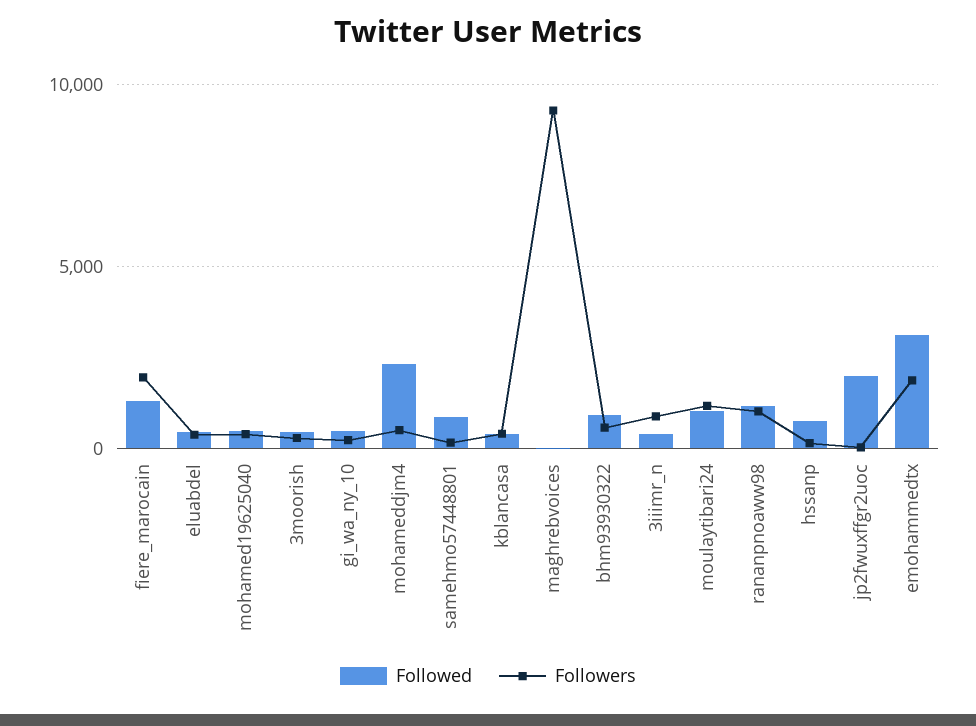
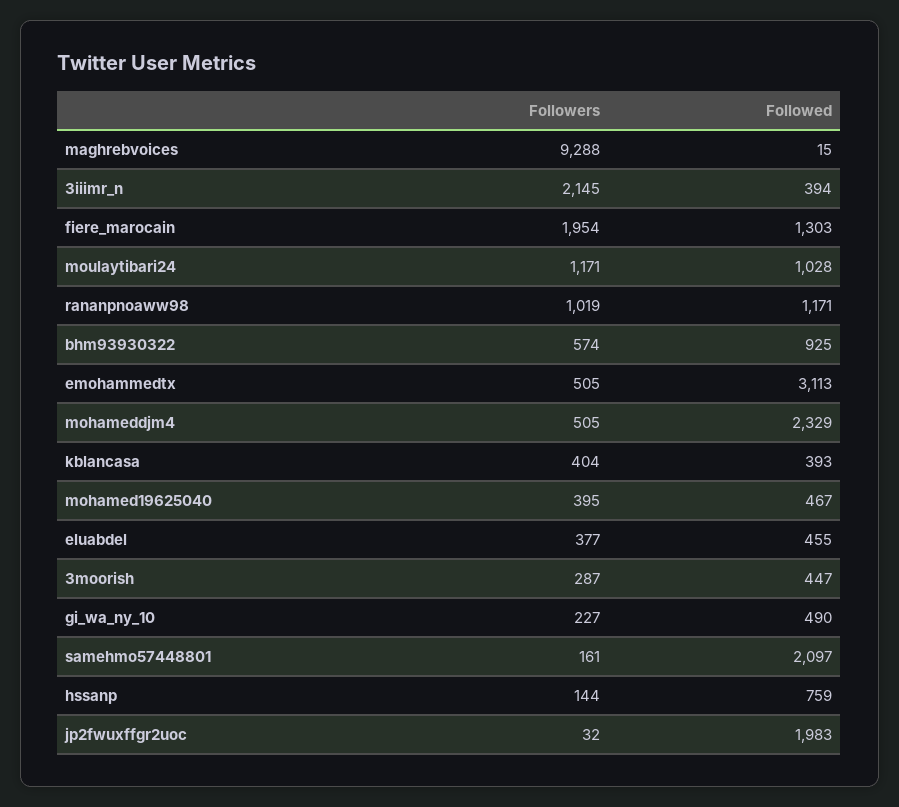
Followed, samehmo57448801: 1000 -> 2097
Followers, 3iiimr_n: 1000 -> 2145
Followers, emohammedtx: 2000 -> 505

